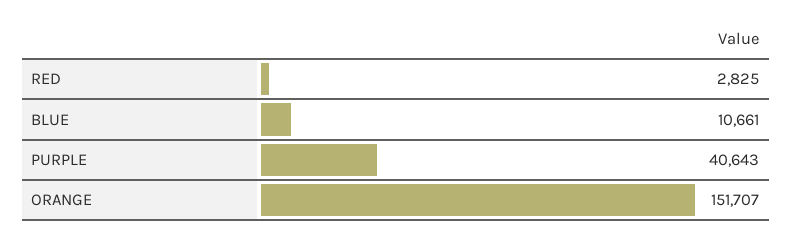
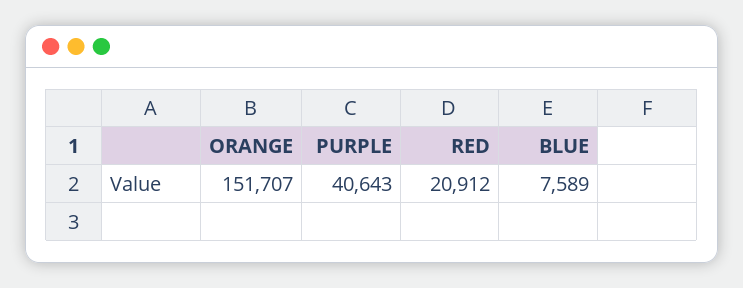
RED: 2825 -> 20912
BLUE: 10661 -> 7589

